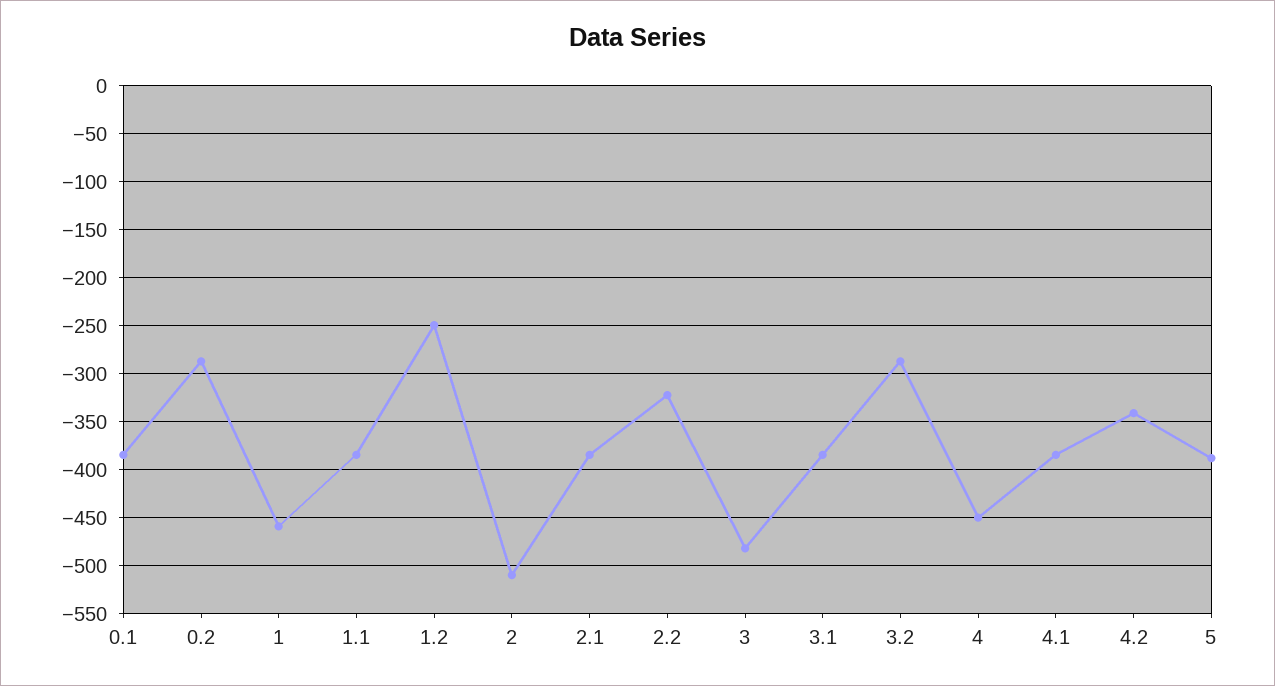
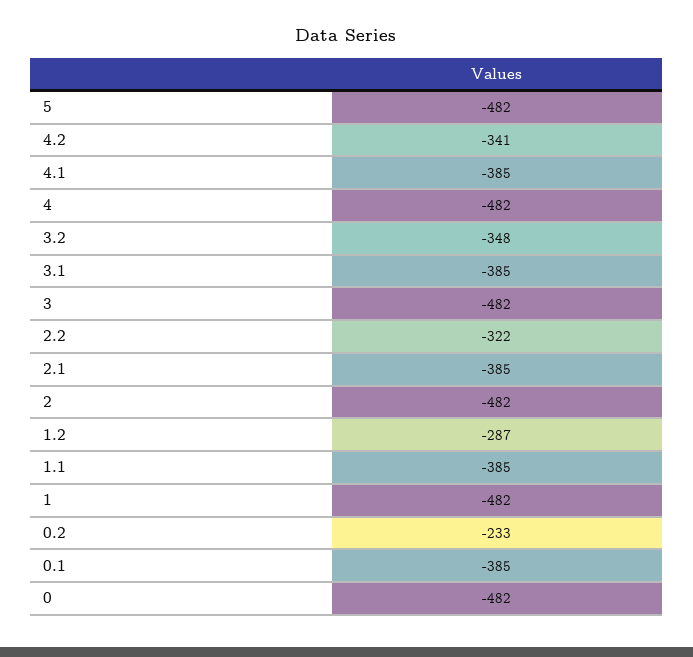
0.2: -290 -> -233
1: -460 -> -482
1.2: -250 -> -287
2: -510 -> -482
3.2: -290 -> -348
4: -450 -> -482
5: -390 -> -482
0: none -> -482

